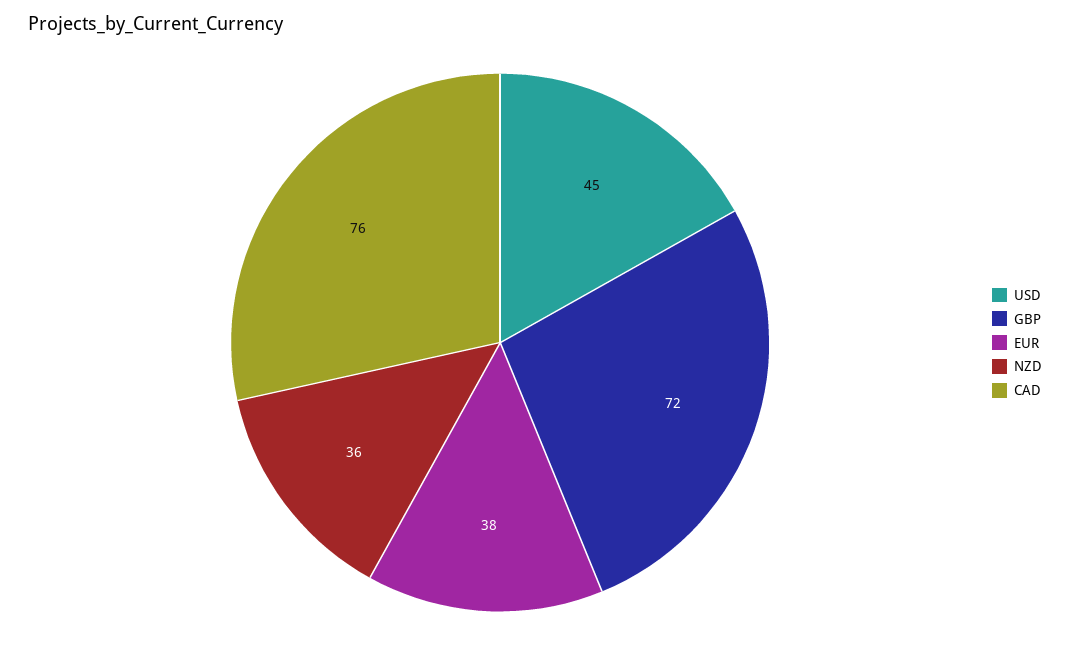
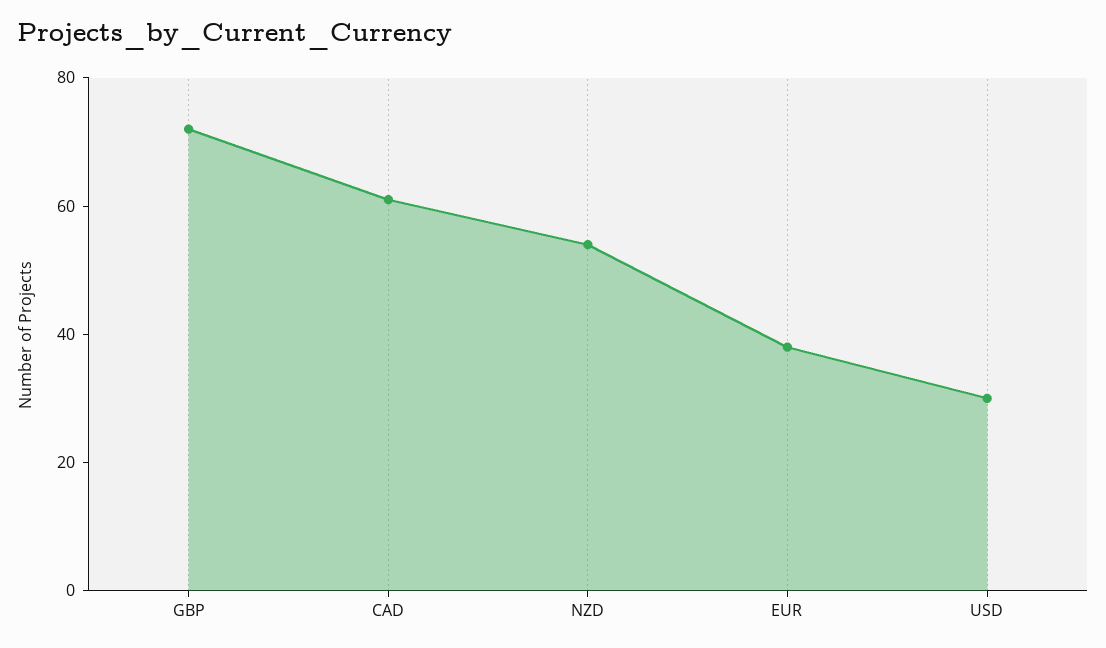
USD: 45 -> 30
NZD: 36 -> 55
CAD: 76 -> 60

